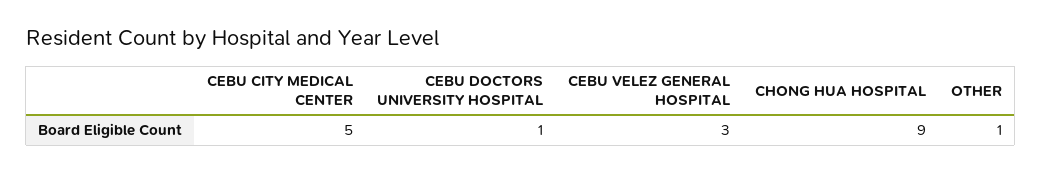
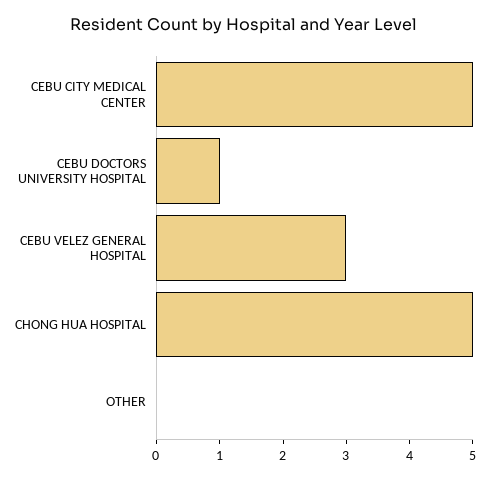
CHONG HUA HOSPITAL: 9 -> 5
OTHER: 1 -> 0

